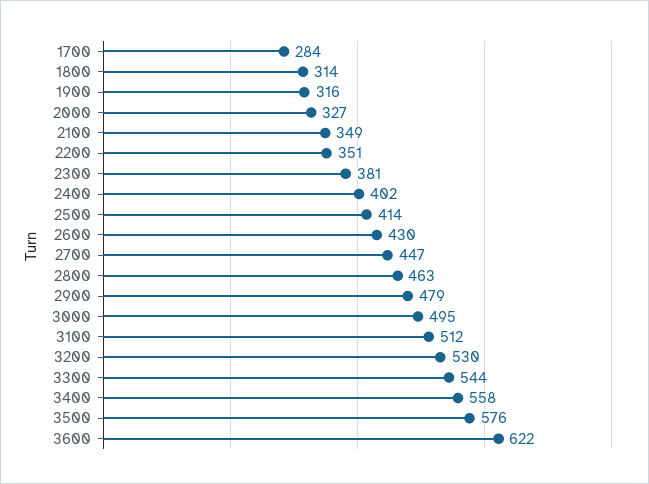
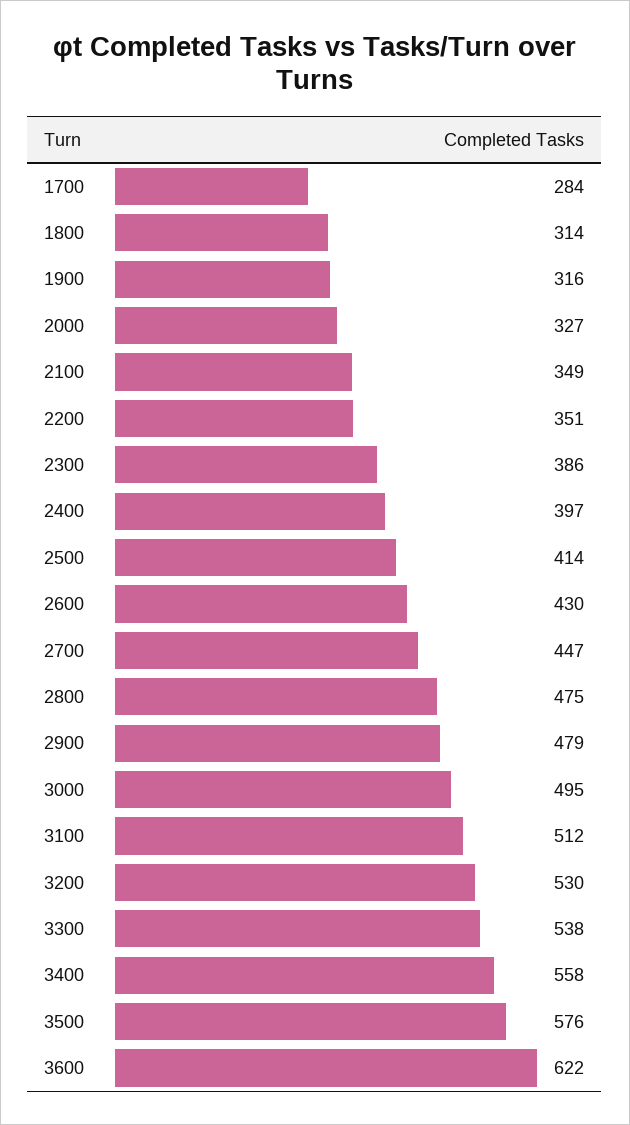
2300: 381 -> 386
2400: 402 -> 397
2800: 463 -> 475
3300: 544 -> 538

